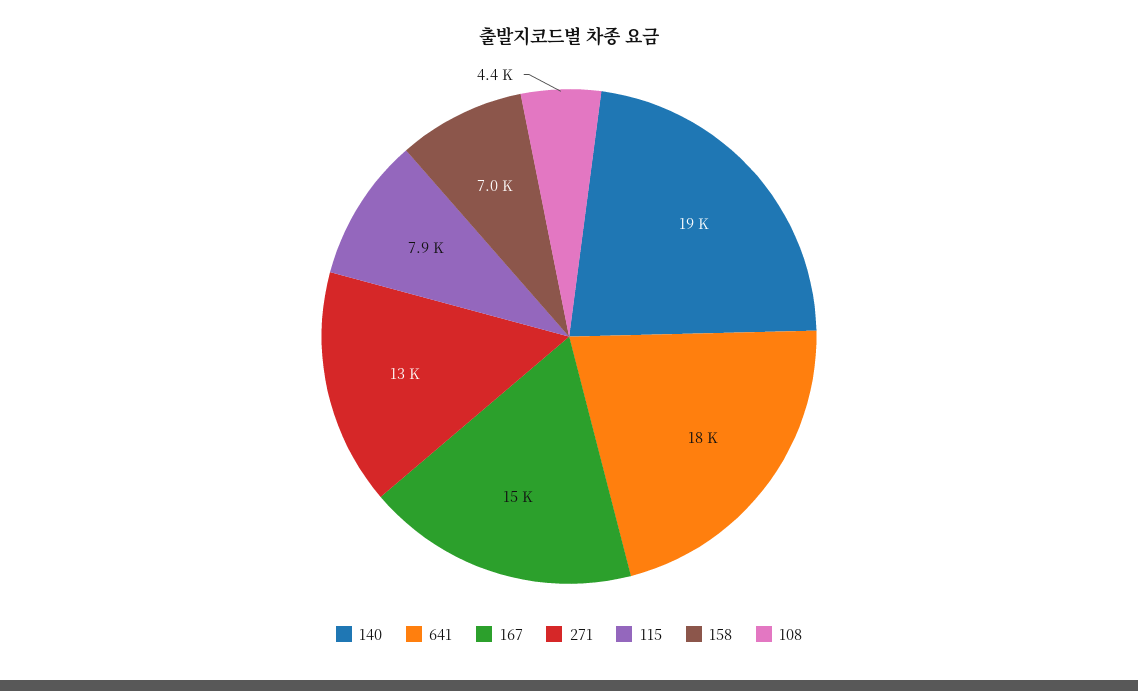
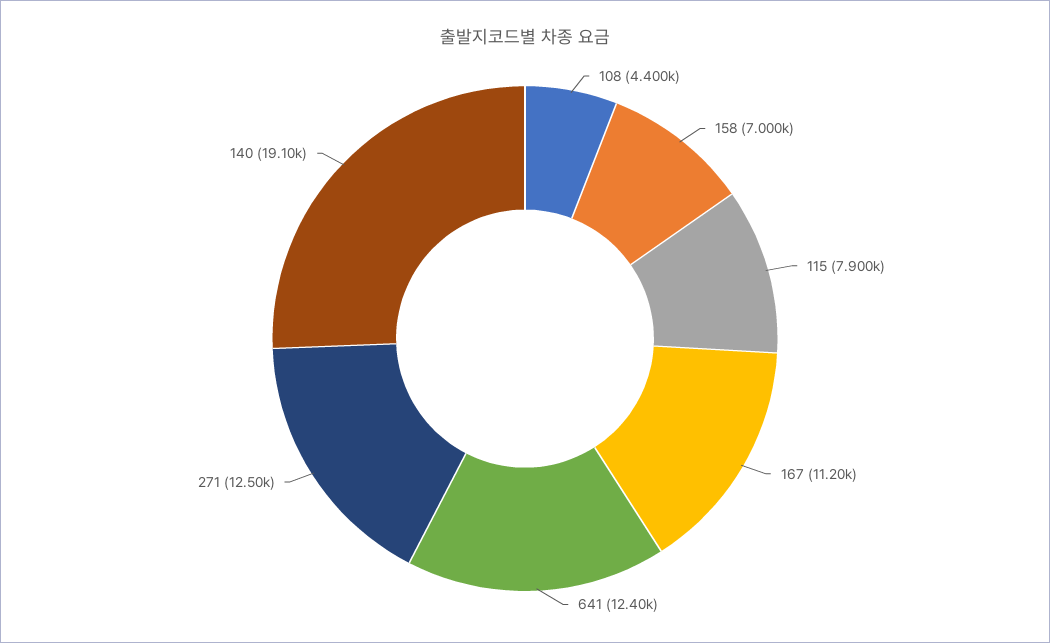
641: 18000 -> 12400
167: 15000 -> 11200

